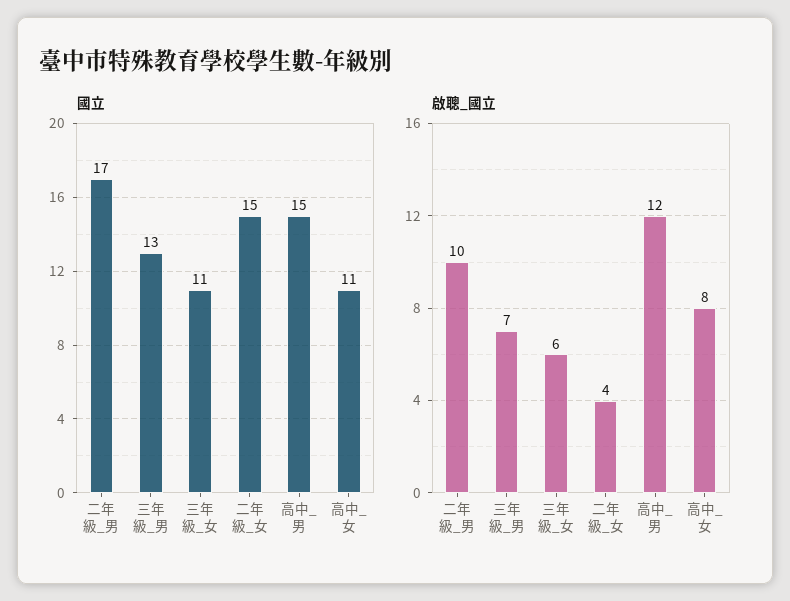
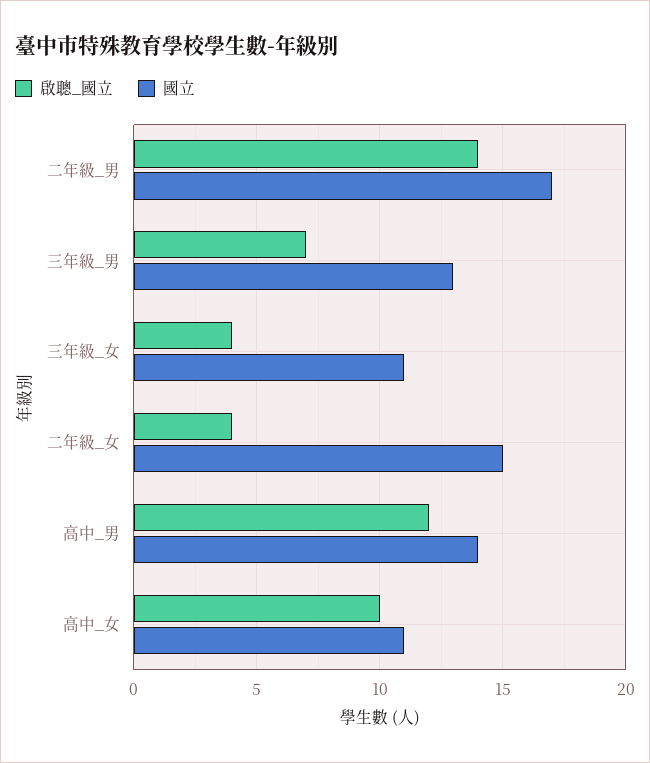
國立, 高中_男: 15 -> 14
啟聰_國立, 二年級_男: 10 -> 14
啟聰_國立, 三年級_女: 6 -> 4
啟聰_國立, 高中_女: 8 -> 10

